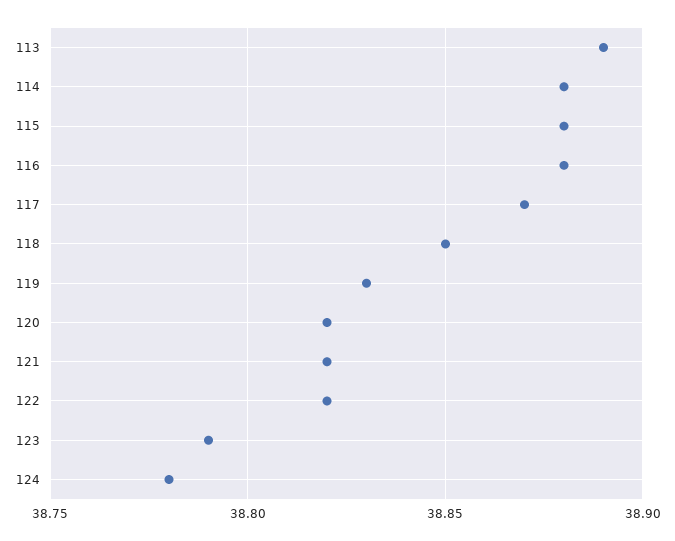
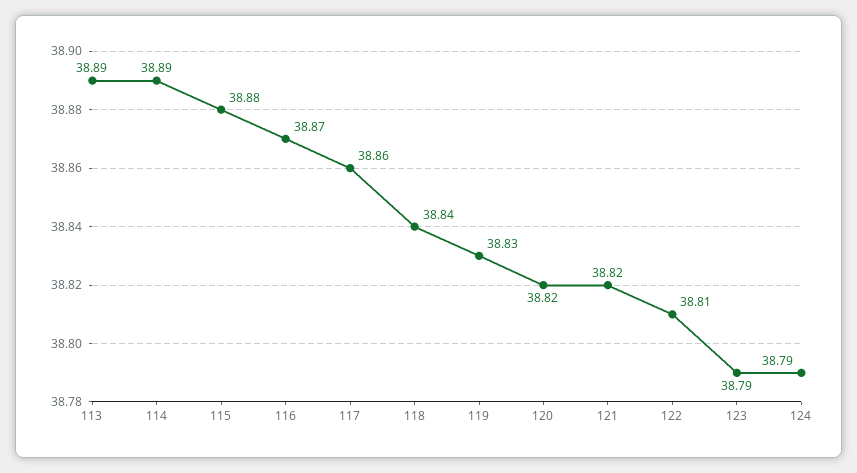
114: 38.88 -> 38.89
116: 38.88 -> 38.87
117: 38.87 -> 38.86
118: 38.85 -> 38.84
122: 38.82 -> 38.81
124: 38.78 -> 38.79

